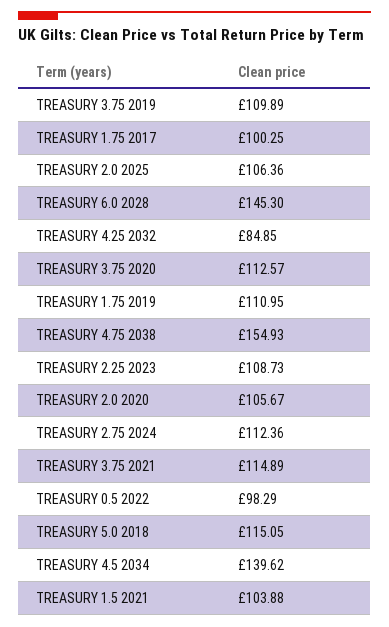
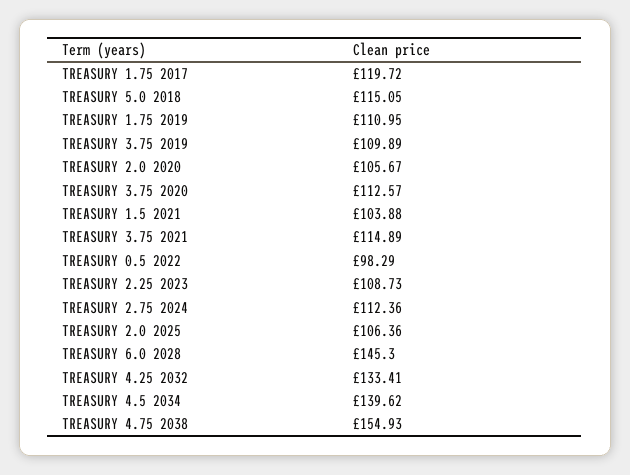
TREASURY 1.75 2017: 100.25 -> 119.72
TREASURY 4.25 2032: 84.85 -> 133.41

